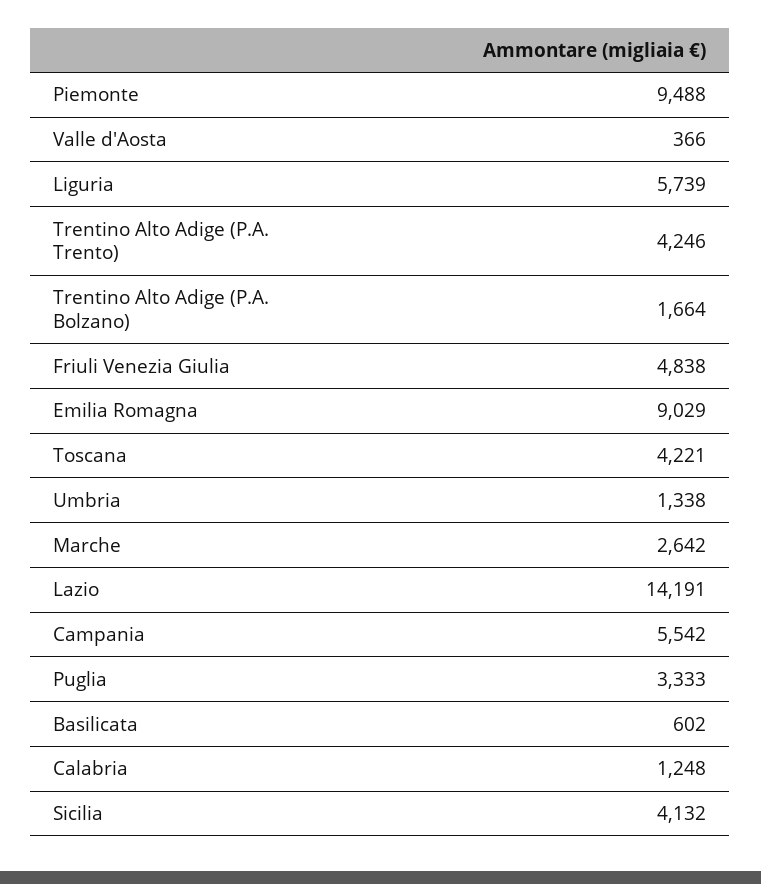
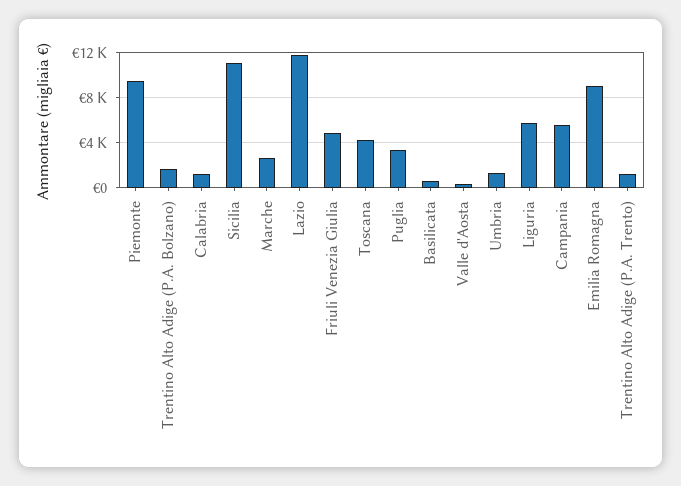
Trentino Alto Adige (P.A. Trento): 4246 -> 1000
Lazio: 14191 -> 12000
Sicilia: 4132 -> 11000

